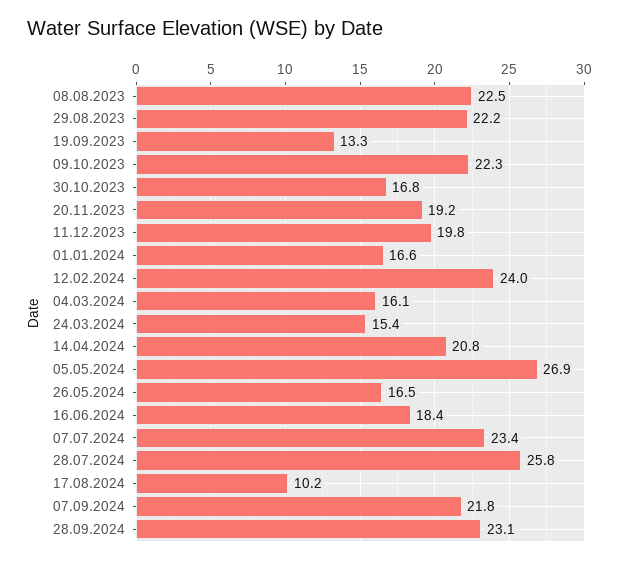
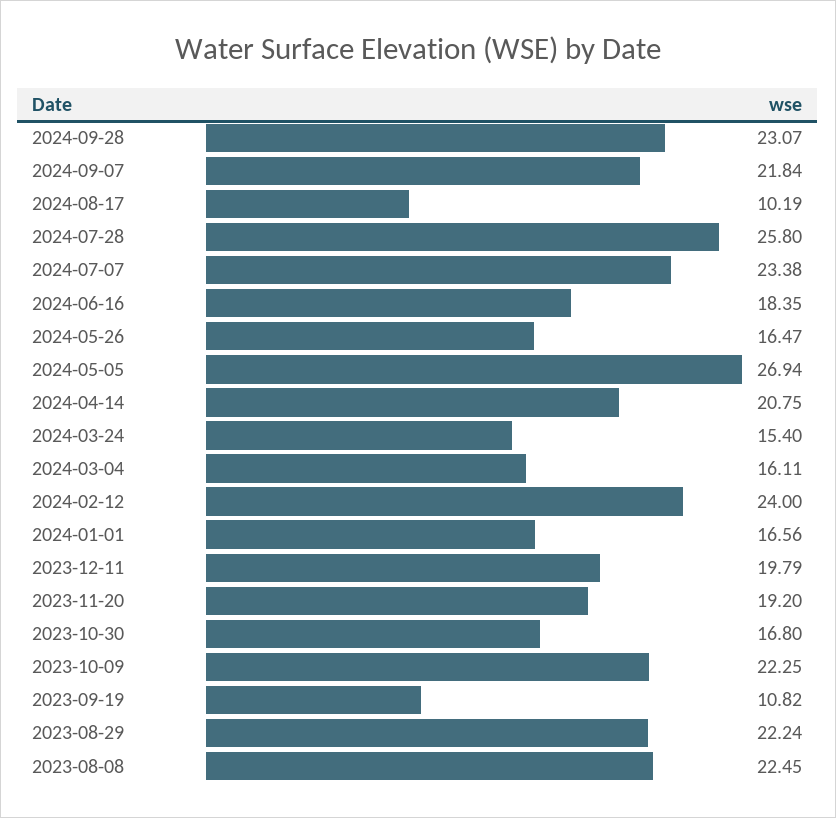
19.09.2023: 13.3 -> 10.82

